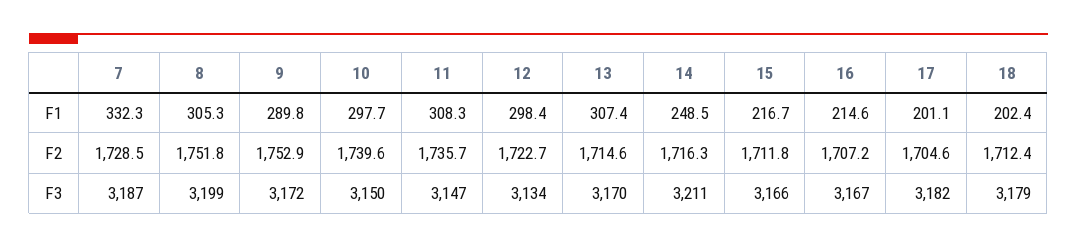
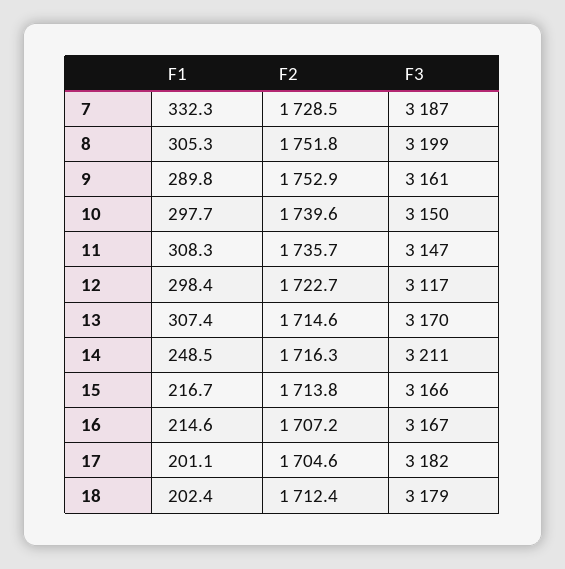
15, F2: 1711.8 -> 1713.8
9, F3: 3172 -> 3161
12, F3: 3134 -> 3117

